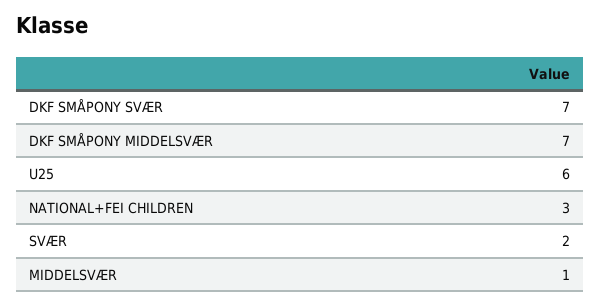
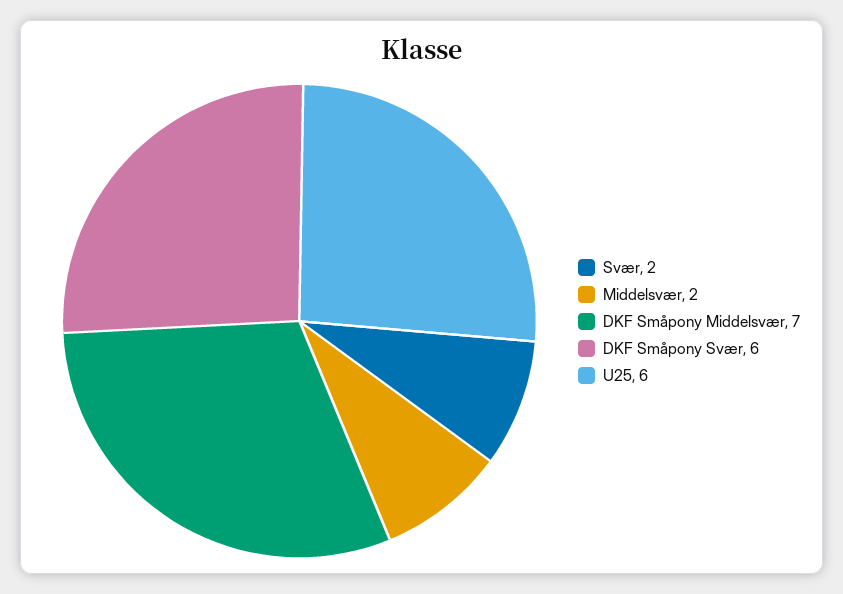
DKF SMÅPONY SVÆR: 7 -> 6
NATIONAL+FEI CHILDREN: 3 -> none
MIDDELSVÆR: 1 -> 2

